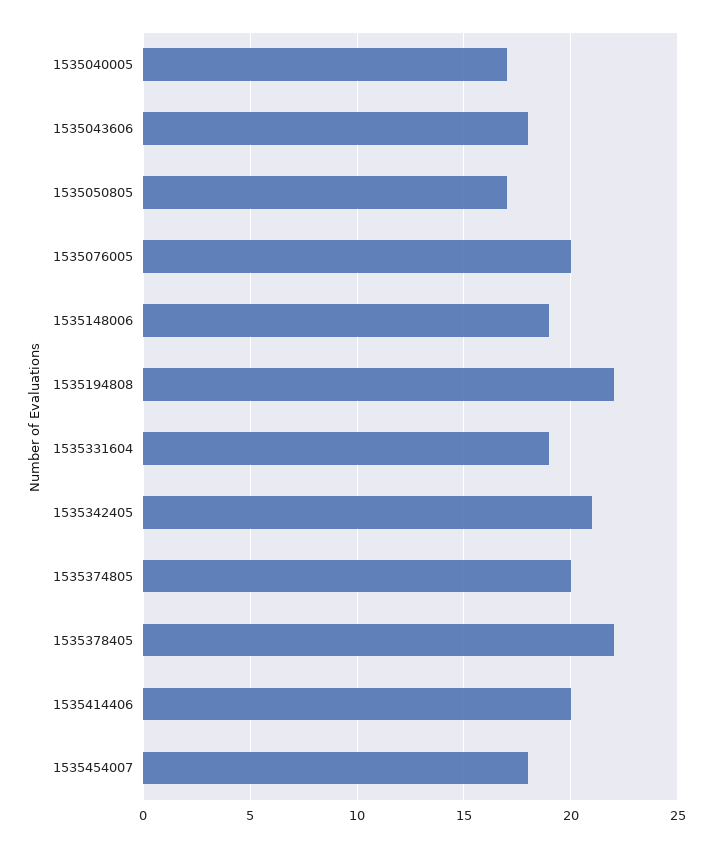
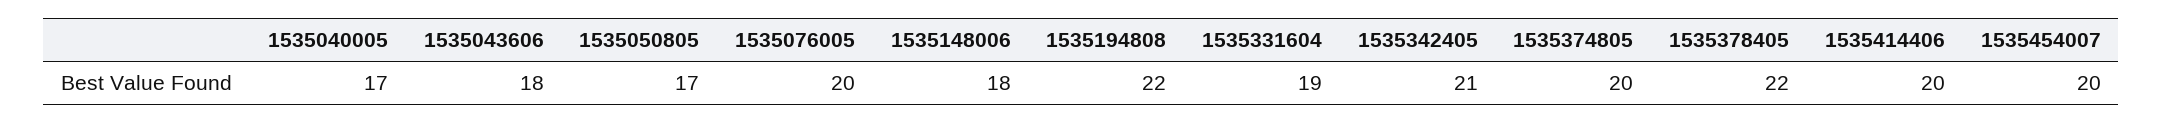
1535148006: 19 -> 18
1535454007: 18 -> 20

